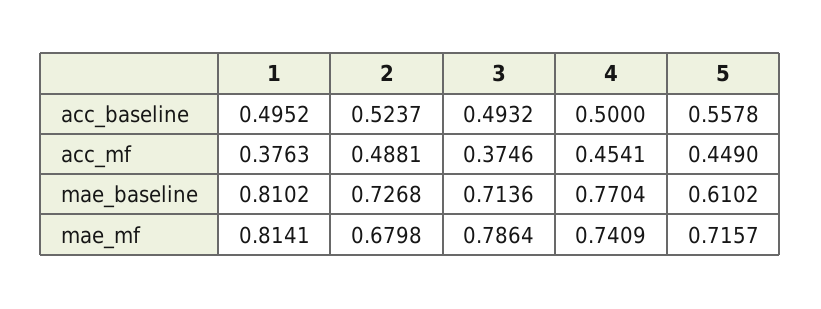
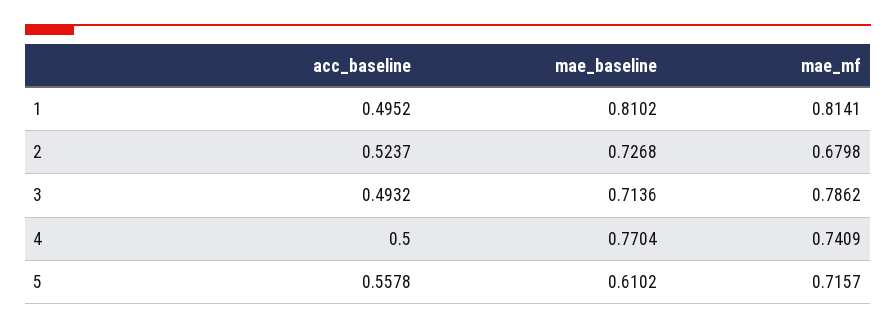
1, acc_mf: 0.3763 -> none
2, acc_mf: 0.4881 -> none
3, acc_mf: 0.3746 -> none
4, acc_mf: 0.4541 -> none
5, acc_mf: 0.449 -> none
3, mae_mf: 0.7864 -> 0.7862

